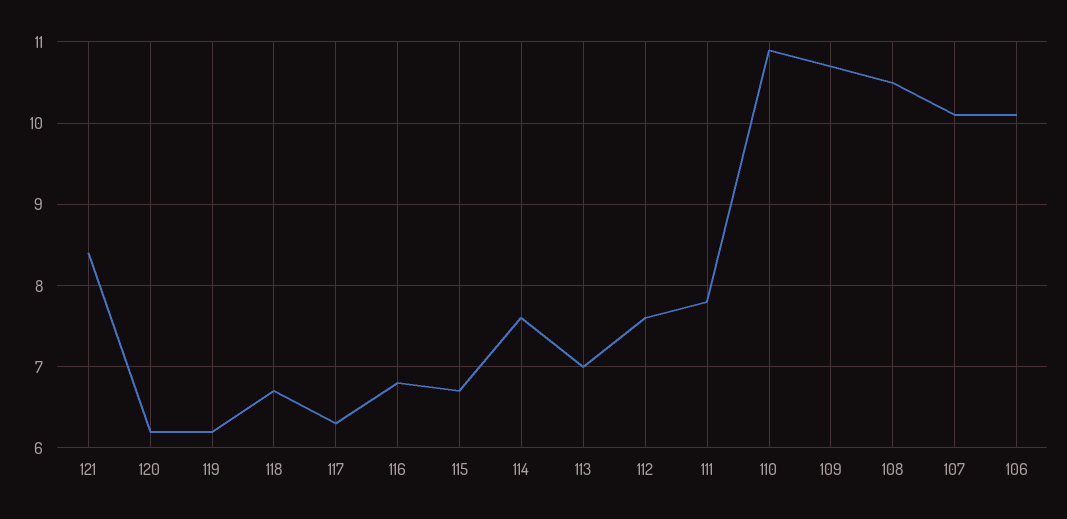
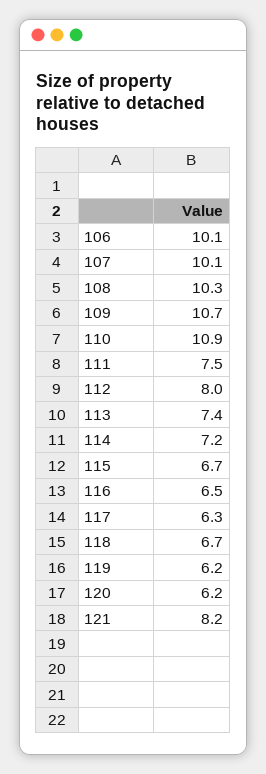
121: 8.4 -> 8.2
116: 6.8 -> 6.5
114: 7.6 -> 7.2
113: 7 -> 7.4
112: 7.6 -> 8
111: 7.8 -> 7.5
108: 10.5 -> 10.3

